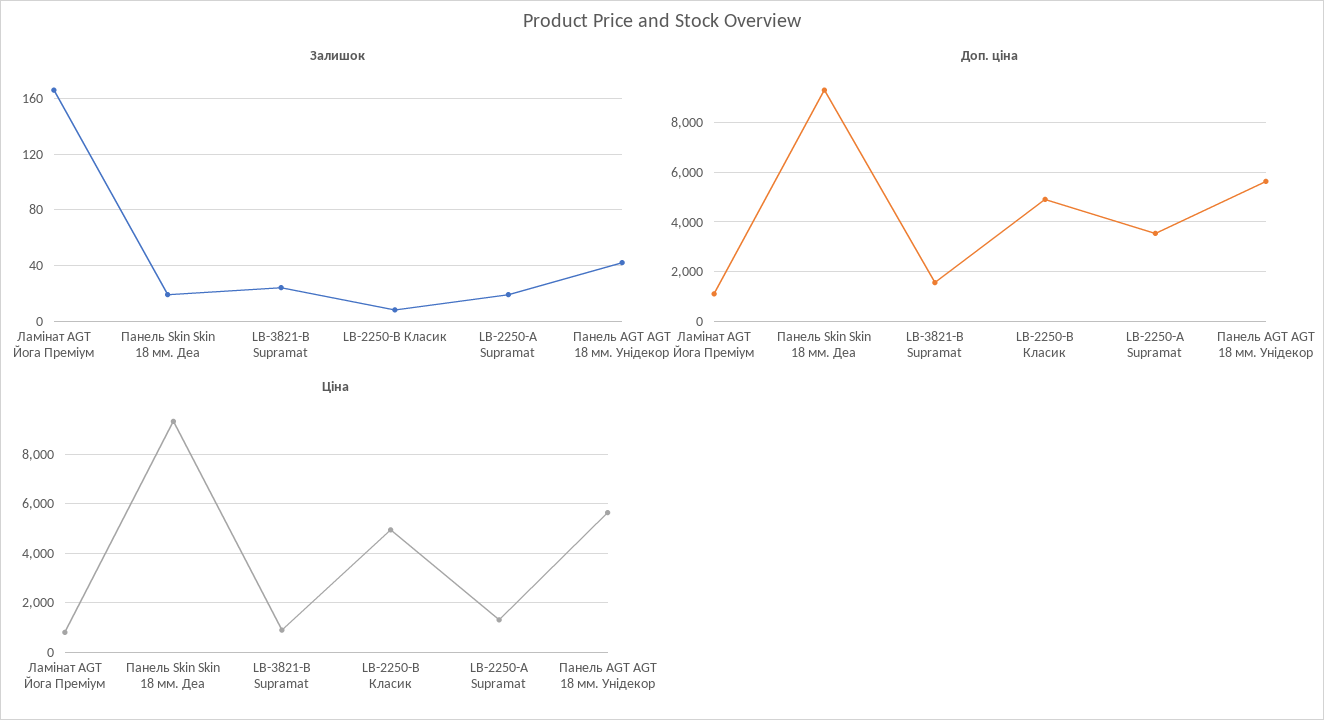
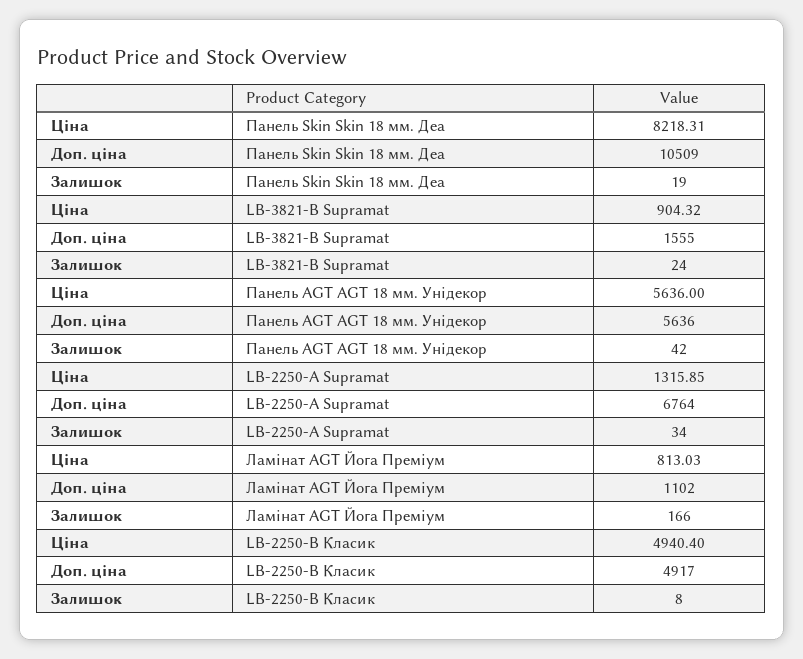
Залишок, LB-2250-А Supramat: 20 -> 34
Доп. ціна, Панель Skin Skin 18 мм. Деа: 9250 -> 10509
Доп. ціна, LB-2250-А Supramat: 3500 -> 6764
Ціна, Панель Skin Skin 18 мм. Деа: 9250 -> 8218.31

